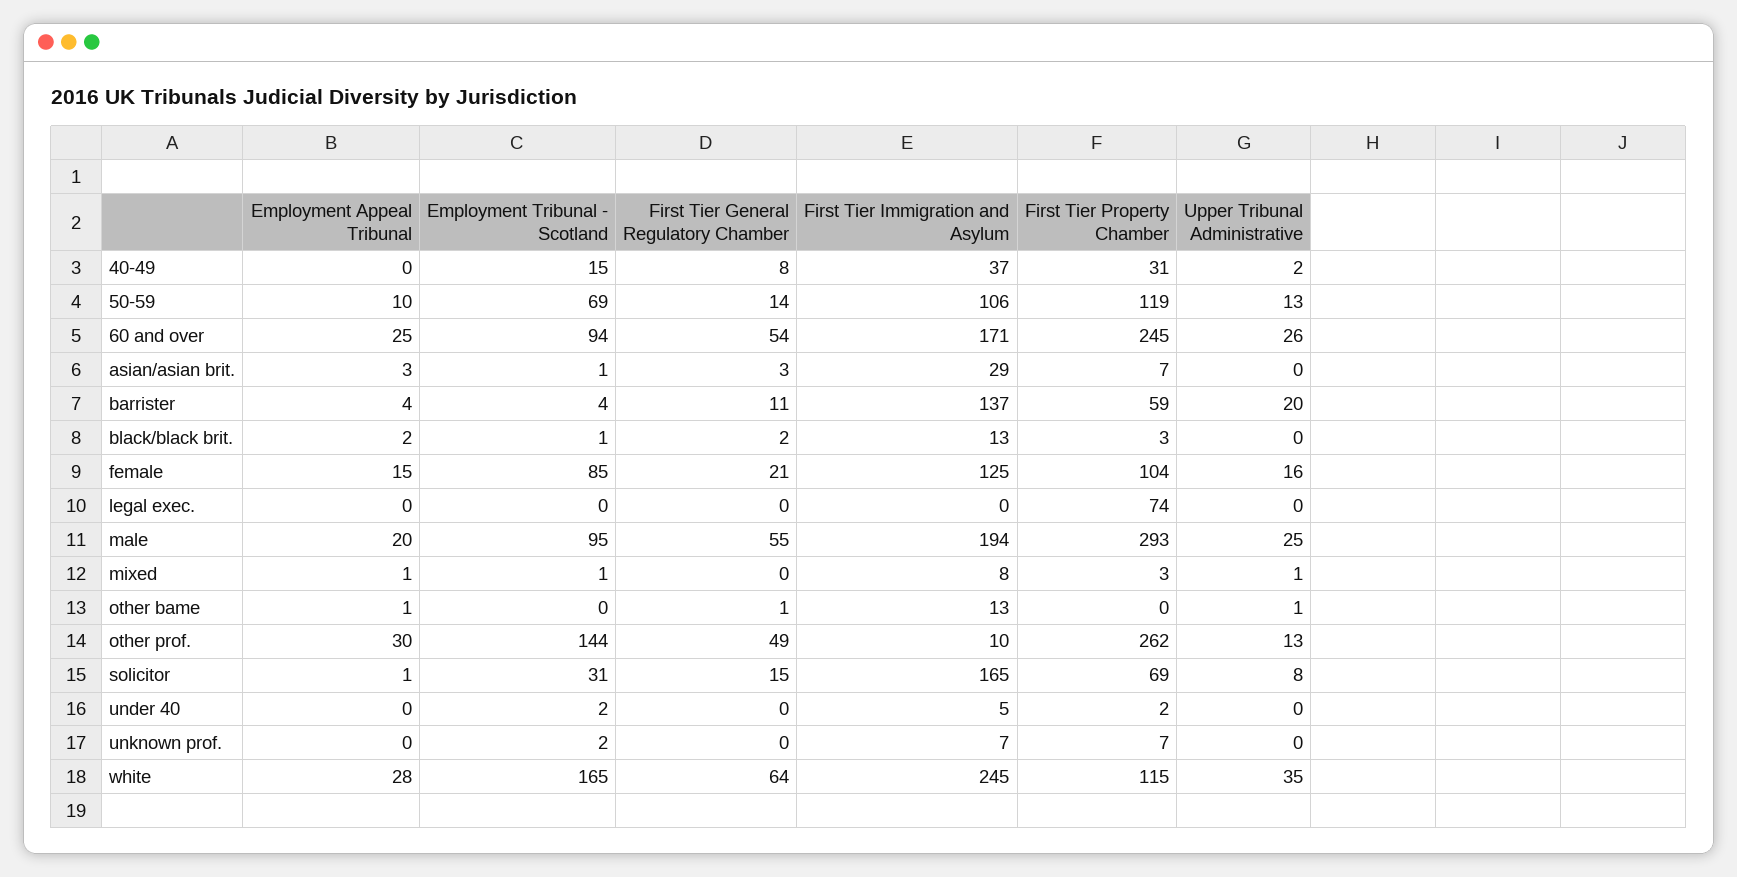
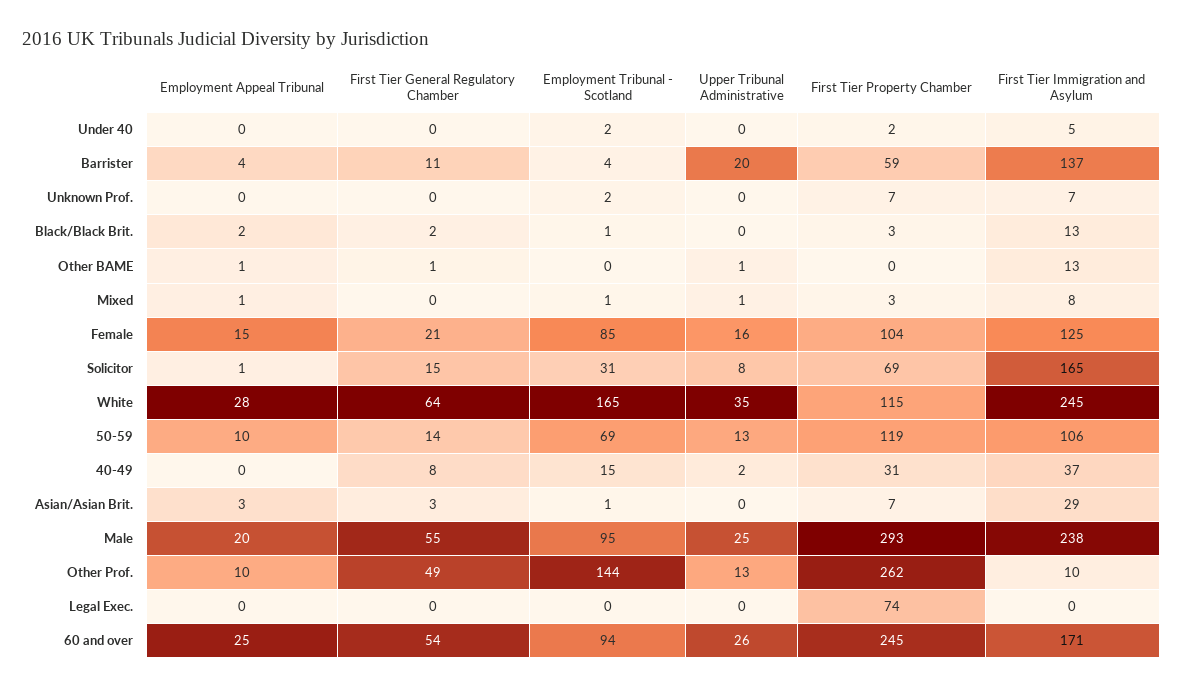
First Tier Immigration and Asylum, male: 194 -> 238
Employment Appeal Tribunal, other prof.: 30 -> 10

